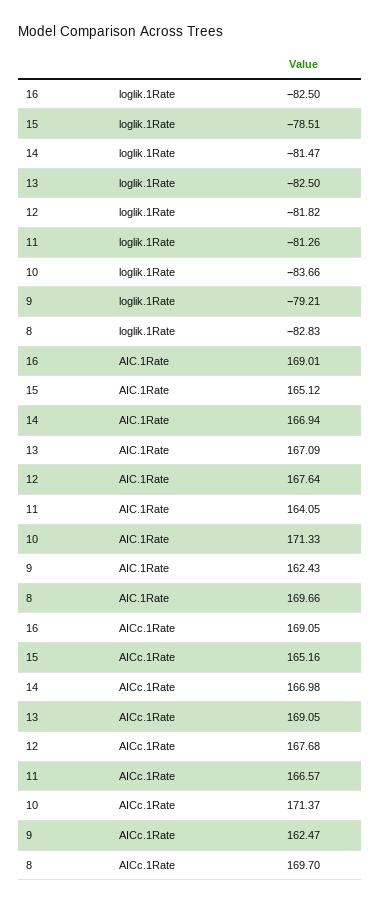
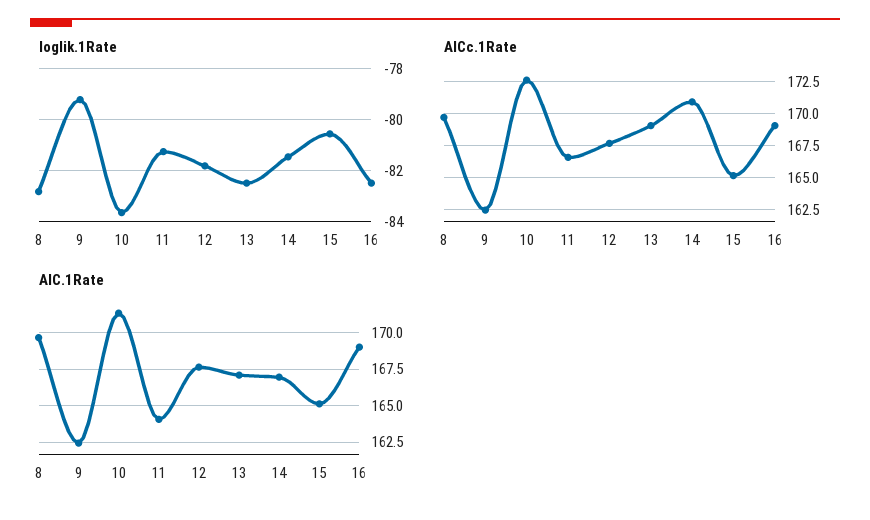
loglik.1Rate, 15: -78.51 -> -80.5
AICc.1Rate, 14: 166.98 -> 171
AICc.1Rate, 10: 171.37 -> 172.5

